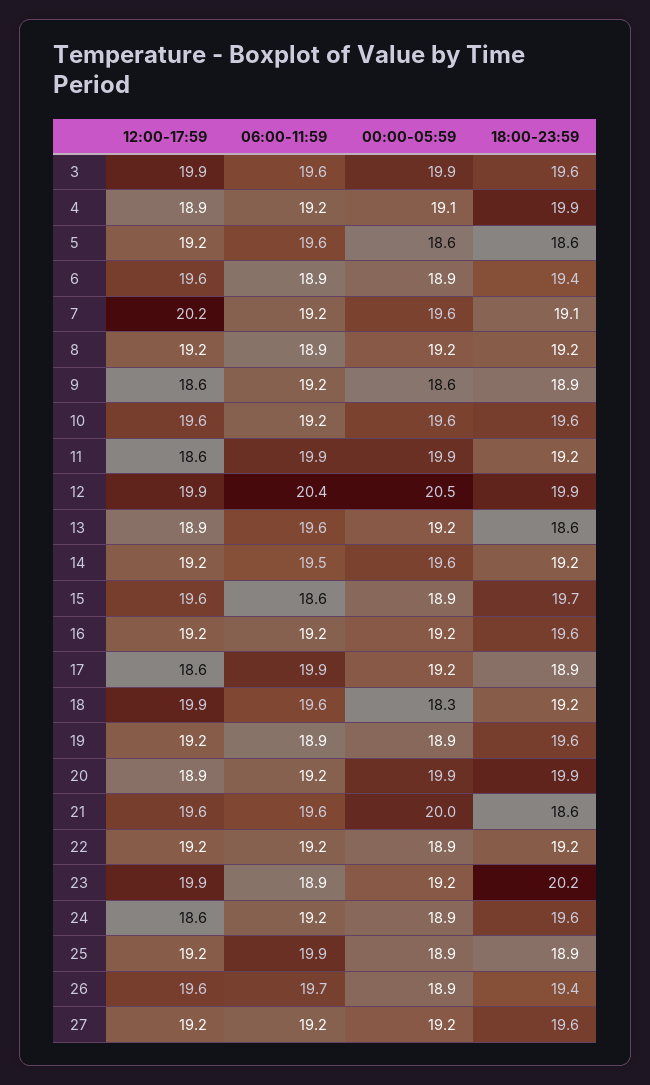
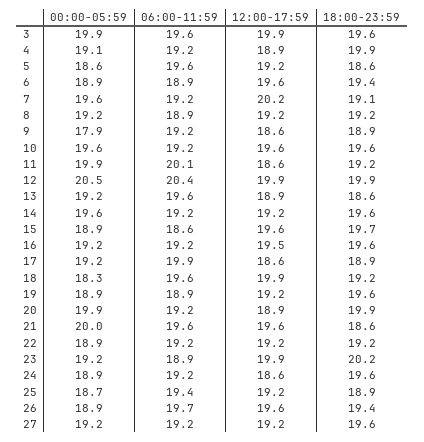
00:00-05:59, 9: 18.6 -> 17.9
06:00-11:59, 11: 19.9 -> 20.1
06:00-11:59, 14: 19.5 -> 19.2
18:00-23:59, 14: 19.2 -> 19.6
12:00-17:59, 16: 19.2 -> 19.5
06:00-11:59, 25: 19.9 -> 19.4
00:00-05:59, 25: 18.9 -> 18.7

